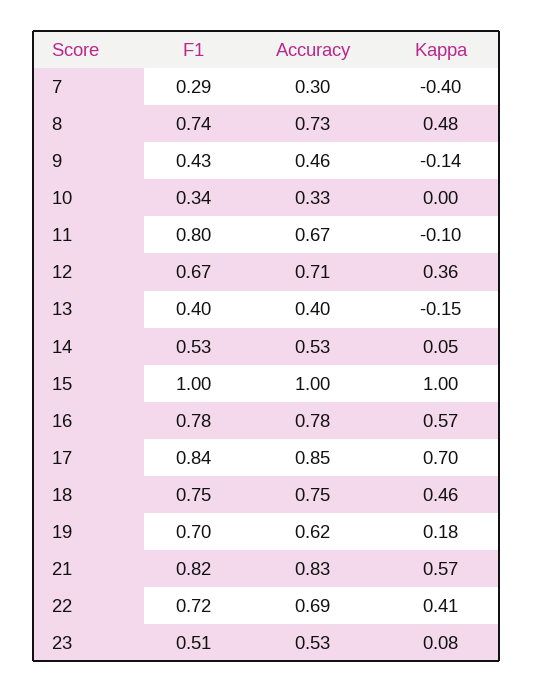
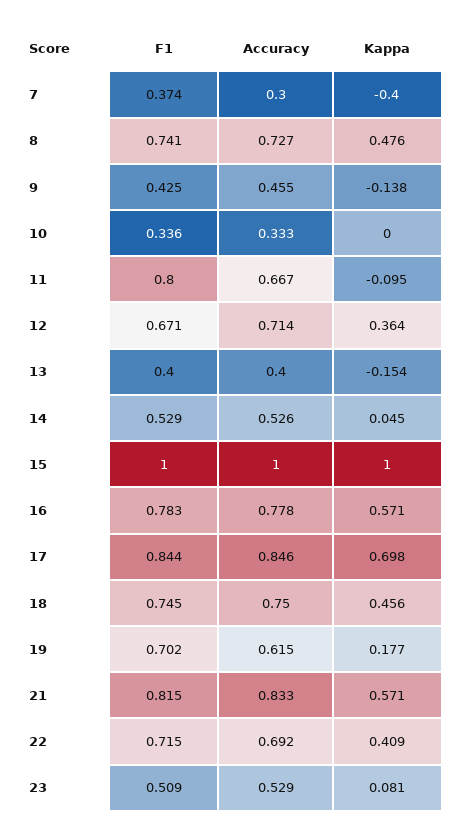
F1, 7: 0.29 -> 0.374

